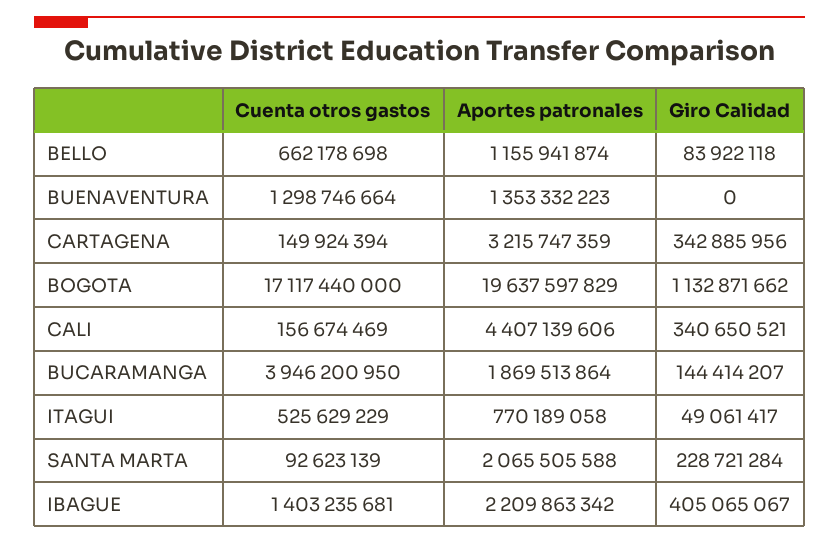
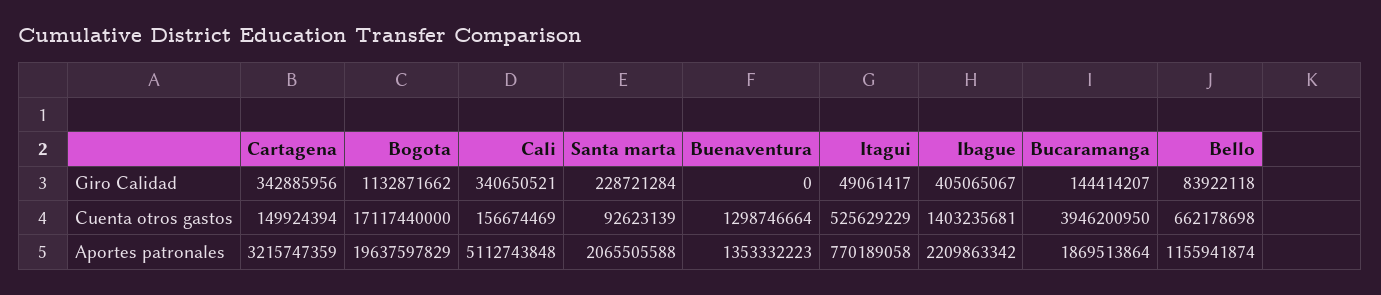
Aportes patronales, CALI: 4407139606 -> 5112743848

